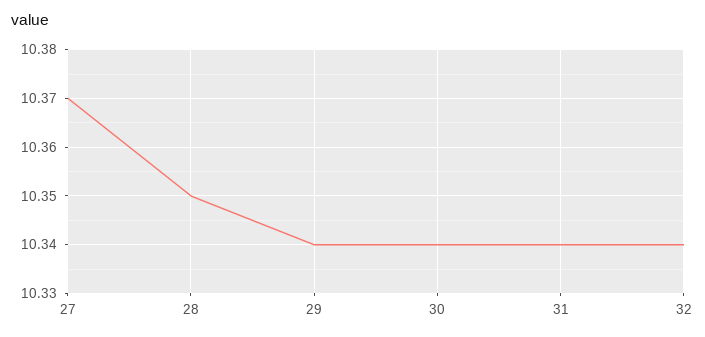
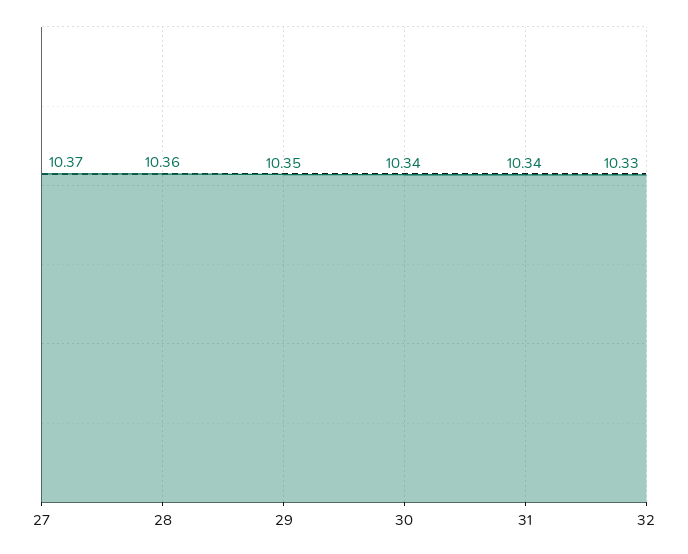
28: 10.35 -> 10.36
29: 10.34 -> 10.35
32: 10.34 -> 10.33

